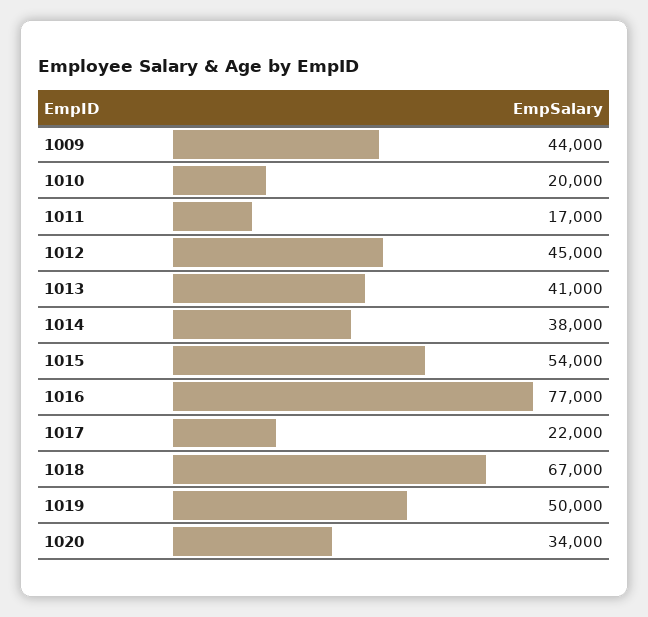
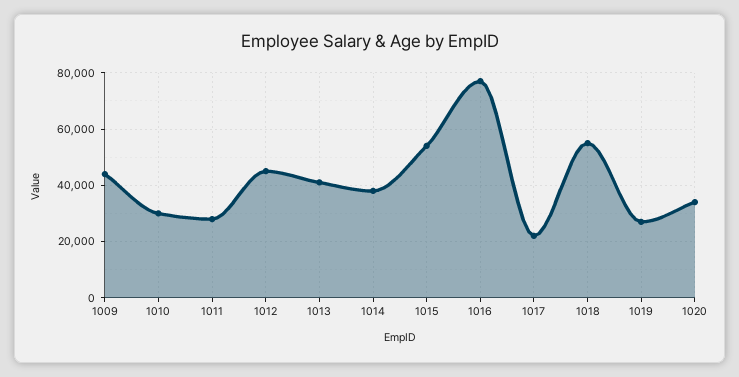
1010: 20000 -> 30000
1011: 17000 -> 27500
1018: 67000 -> 55000
1019: 50000 -> 27500

